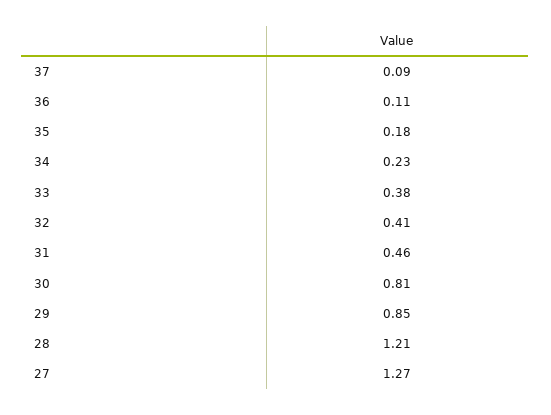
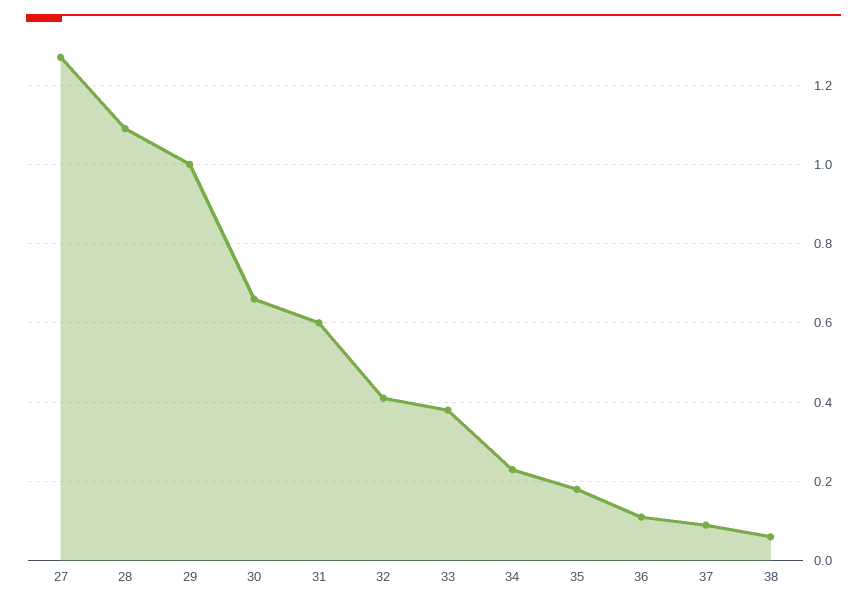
31: 0.46 -> 0.6
30: 0.81 -> 0.65
29: 0.85 -> 1
28: 1.21 -> 1.1
38: none -> 0.05

